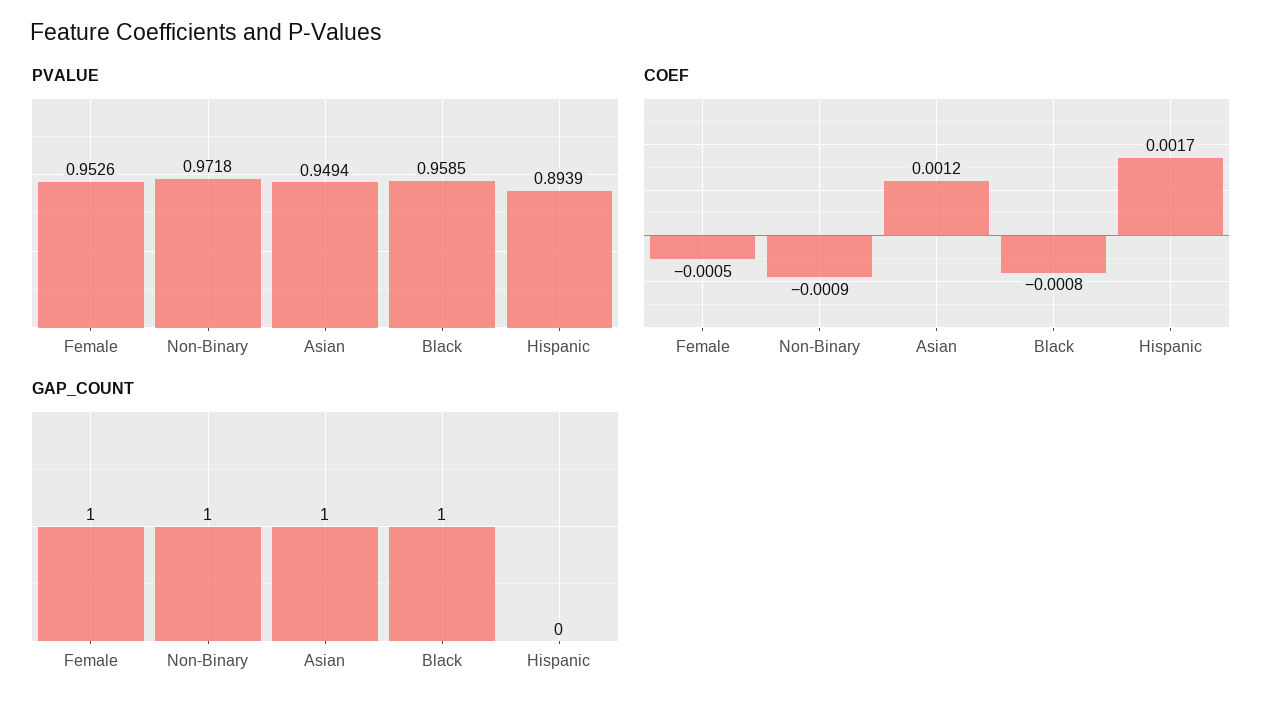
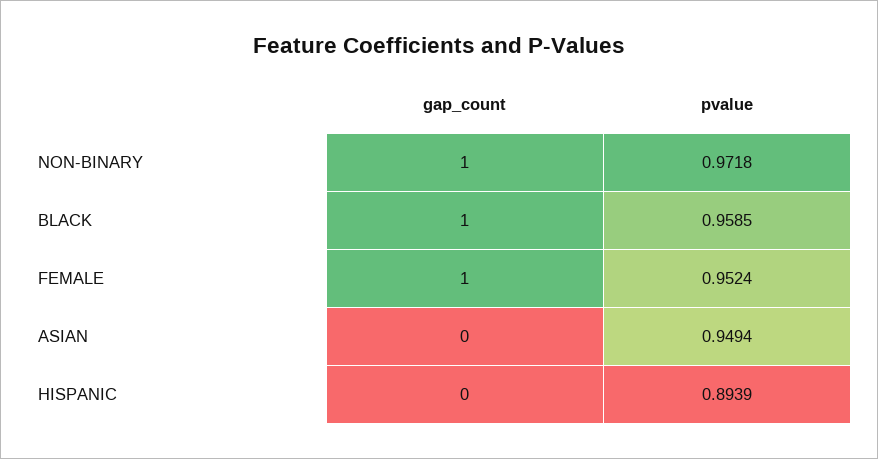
PVALUE, Female: 0.9526 -> 0.9524
COEF, Female: -0.0005 -> none
COEF, Non-Binary: -0.0009 -> none
COEF, Asian: 0.0012 -> none
COEF, Black: -0.0008 -> none
COEF, Hispanic: 0.0017 -> none
GAP_COUNT, Asian: 1 -> 0

